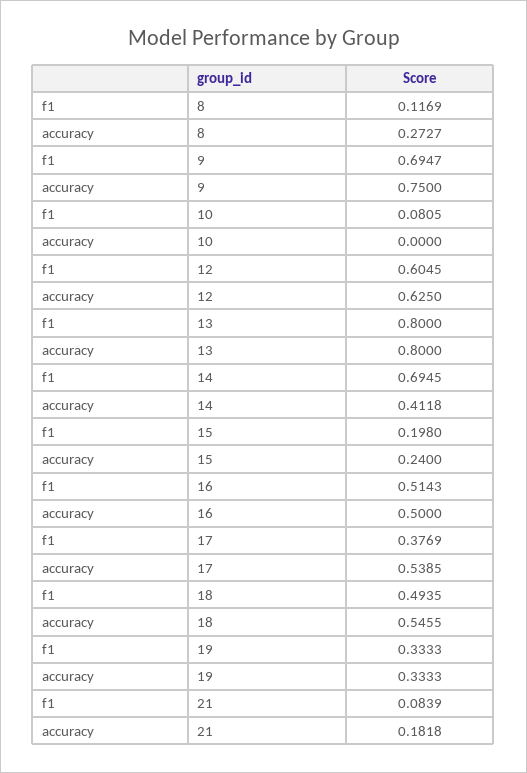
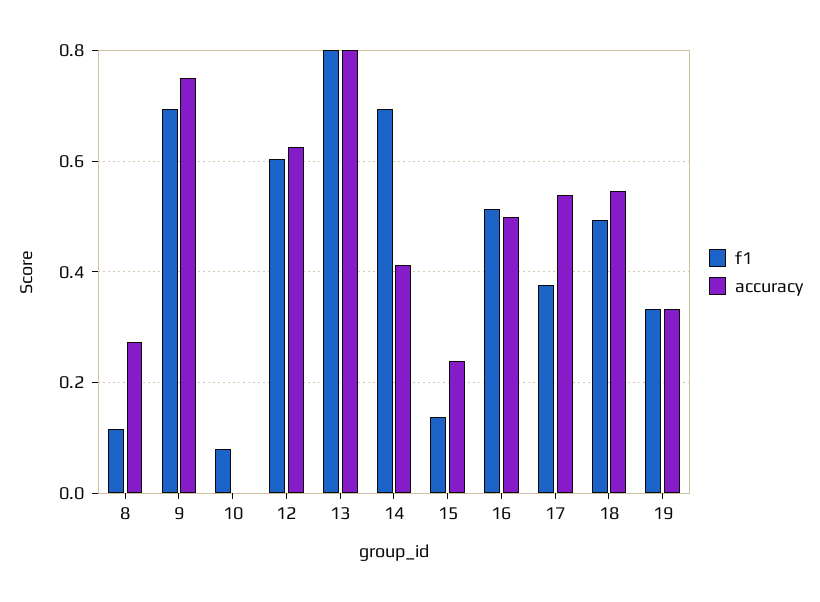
f1, 15: 0.198 -> 0.14
f1, 21: 0.0839 -> none
accuracy, 21: 0.1818 -> none

